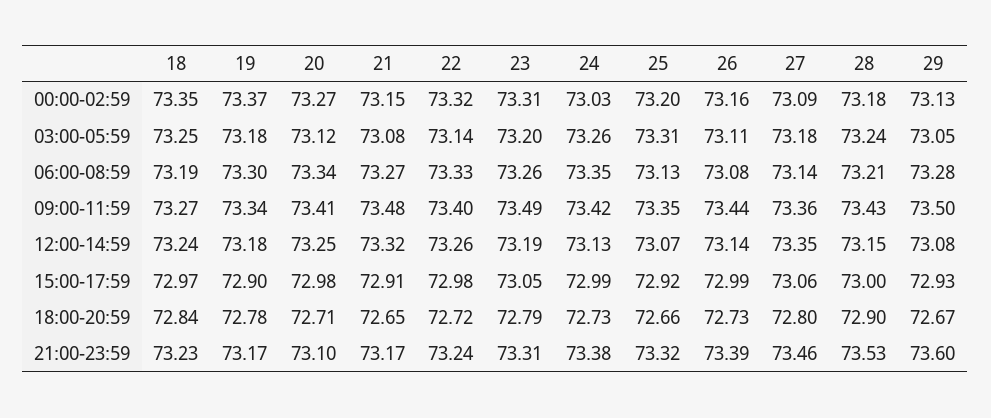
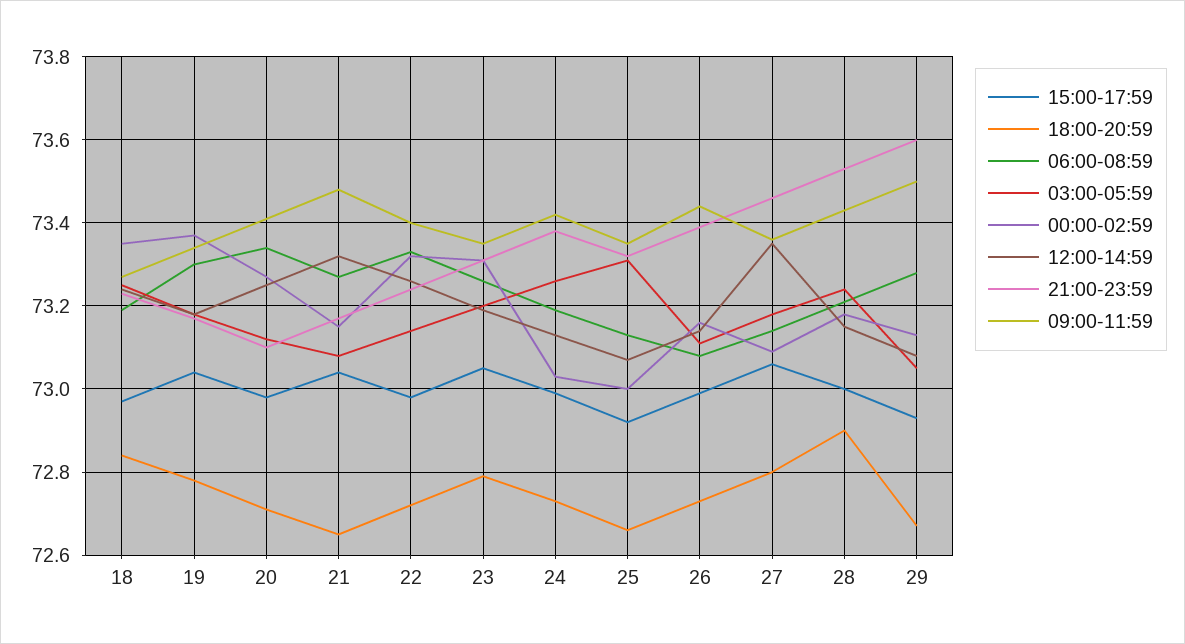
00:00-02:59, 25: 73.2 -> 73
06:00-08:59, 24: 73.35 -> 73.2
09:00-11:59, 23: 73.49 -> 73.35
15:00-17:59, 19: 72.9 -> 73.05
15:00-17:59, 21: 72.91 -> 73.05

